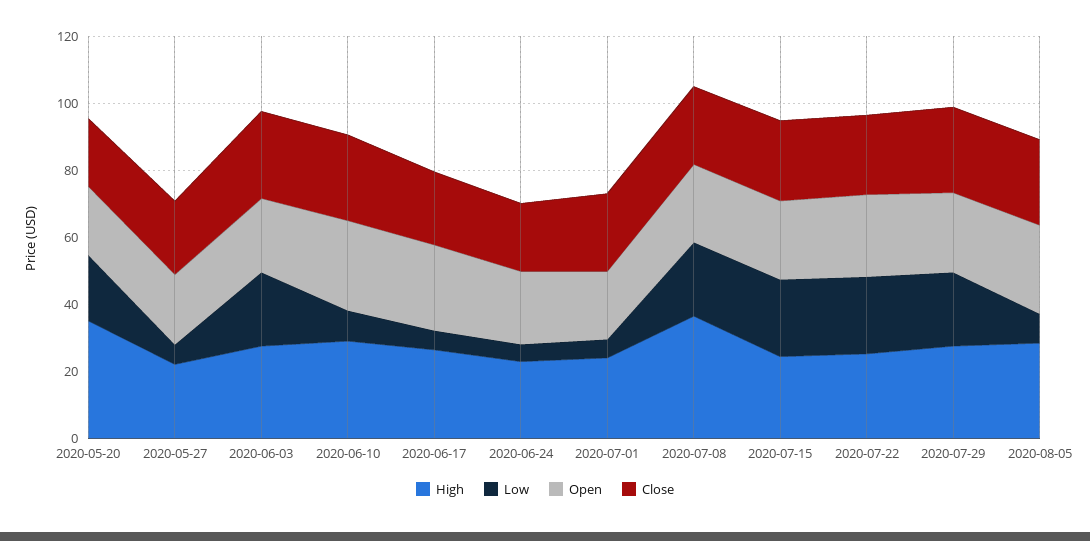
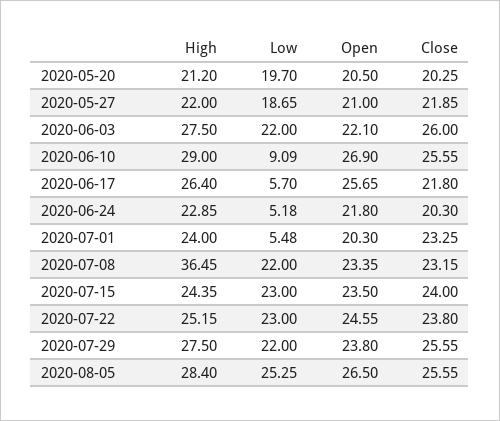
High, 2020-05-20: 35 -> 21.2
Low, 2020-05-27: 5 -> 18.65
Low, 2020-08-05: 10 -> 25.25

